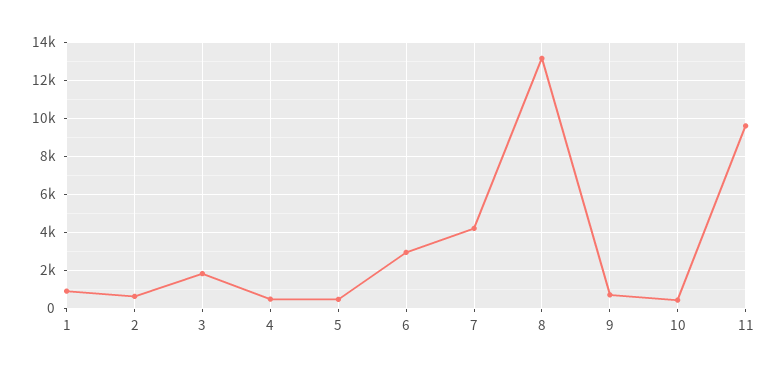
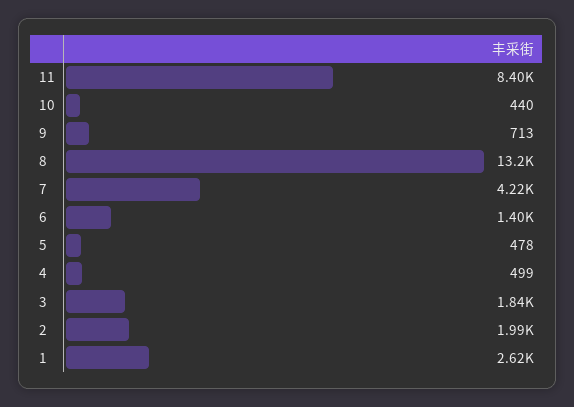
1: 1000 -> 2620
2: 500 -> 1990
6: 3000 -> 1400
11: 9500 -> 8400

